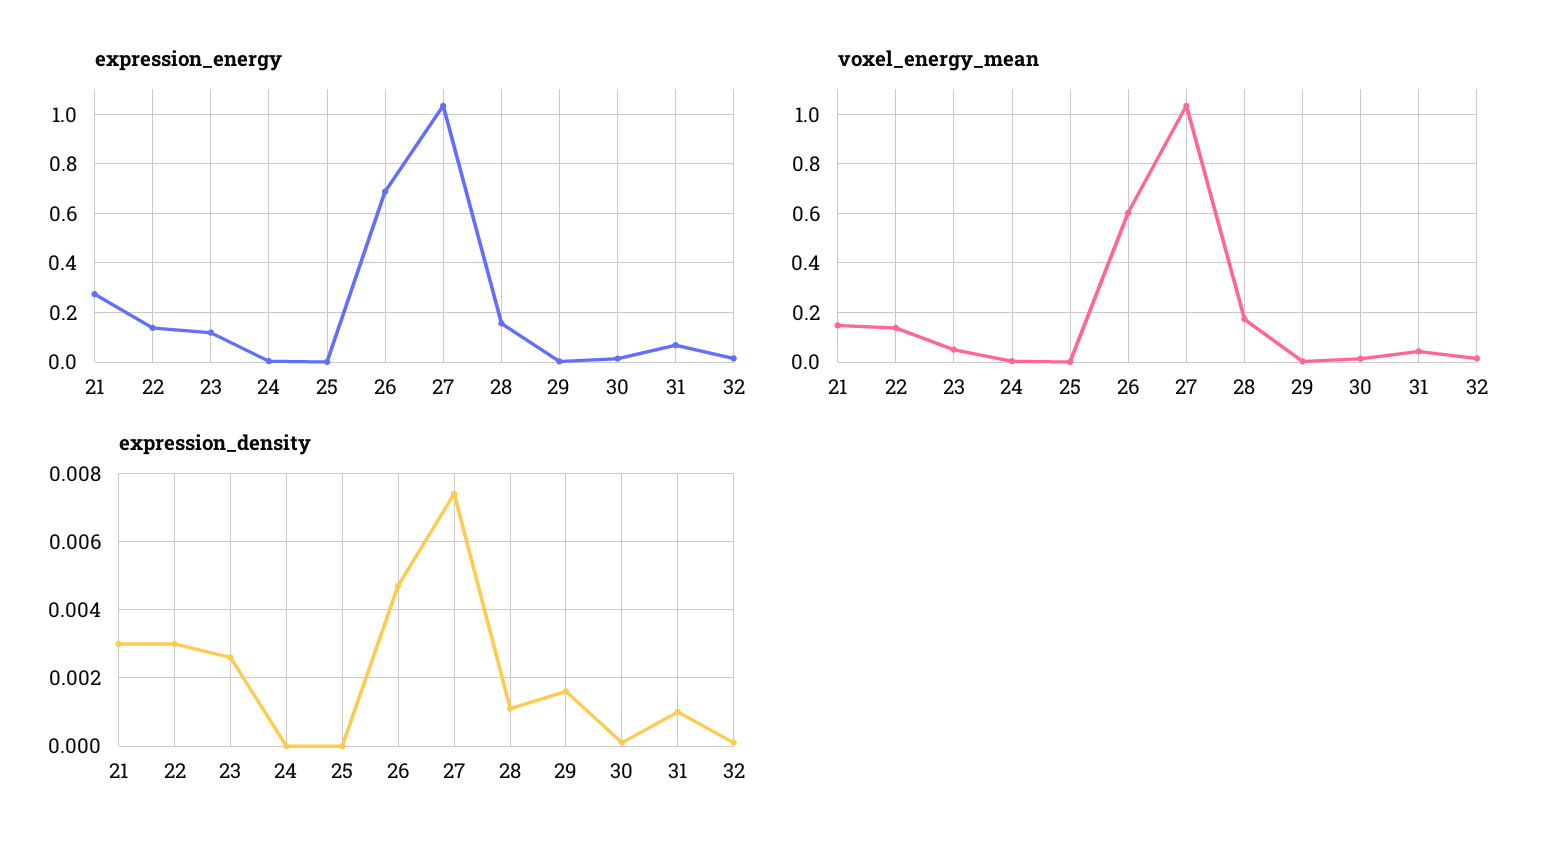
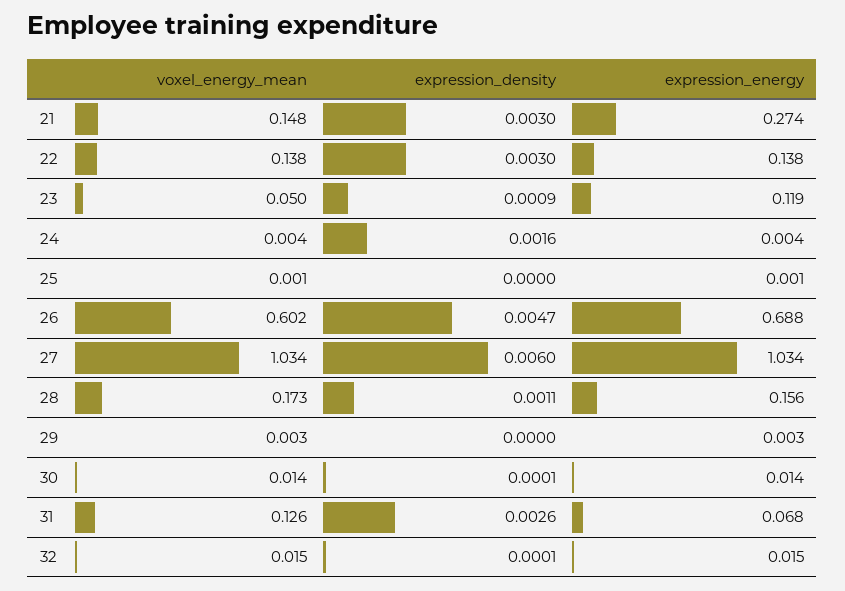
voxel_energy_mean, 31: 0.05 -> 0.126
expression_density, 23: 0.0025 -> 0.0009
expression_density, 24: 0 -> 0.0016
expression_density, 27: 0.0075 -> 0.006
expression_density, 29: 0.0015 -> 0
expression_density, 31: 0.001 -> 0.0026

